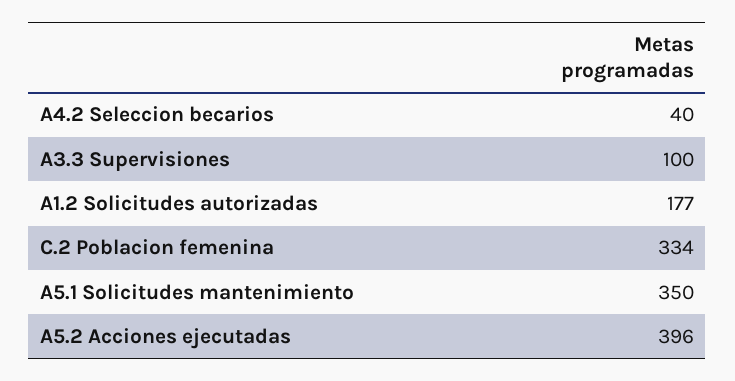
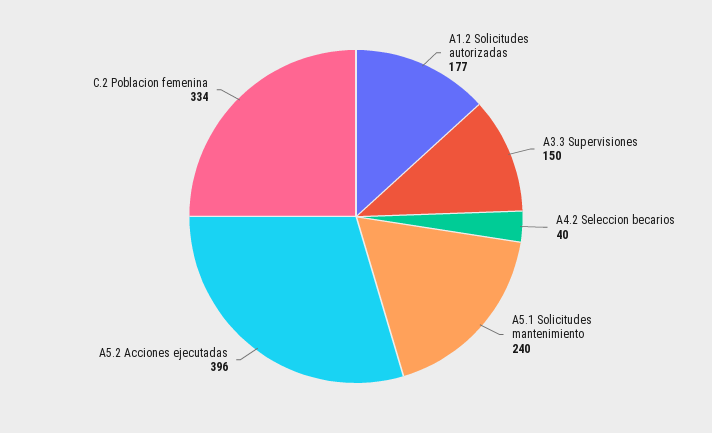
A3.3 Supervisiones: 100 -> 150
A5.1 Solicitudes mantenimiento: 350 -> 240

